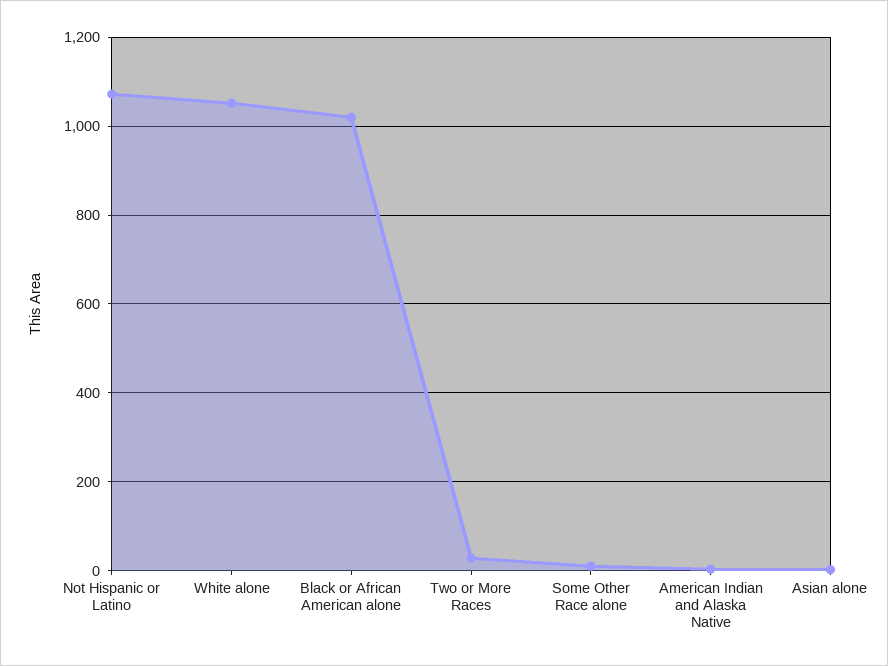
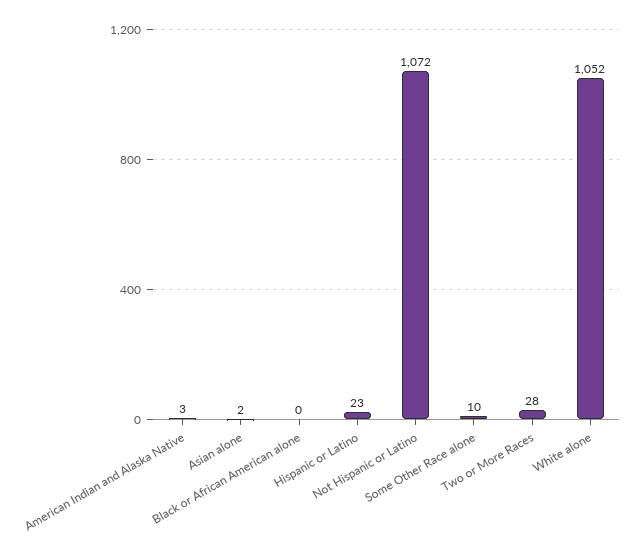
Black or African American alone: 1020 -> 0
Hispanic or Latino: none -> 23

